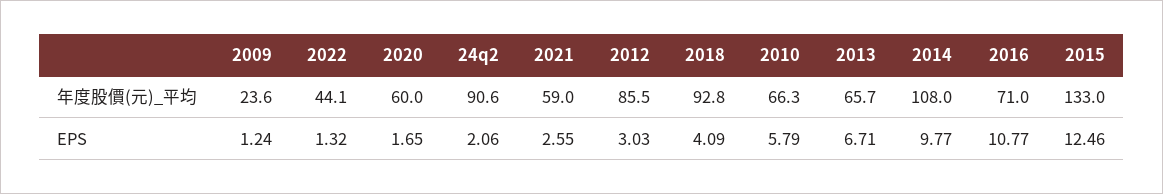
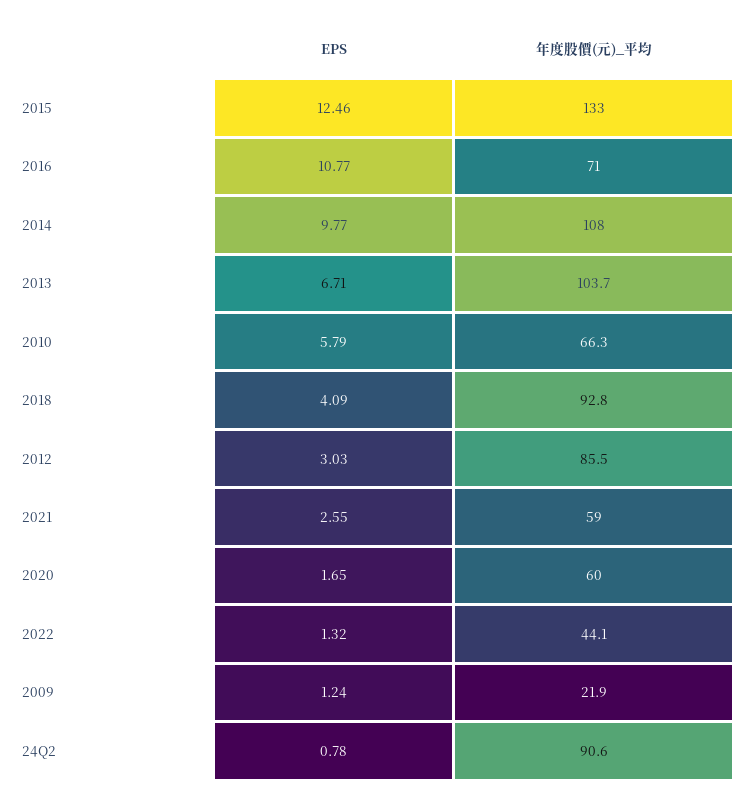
2009, 年度股價(元)_平均: 23.6 -> 21.9
2013, 年度股價(元)_平均: 65.7 -> 103.7
24q2, EPS: 2.06 -> 0.78

